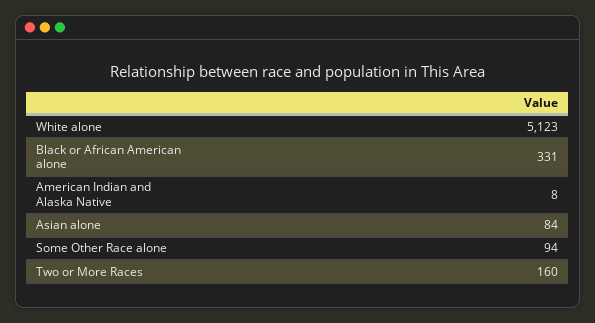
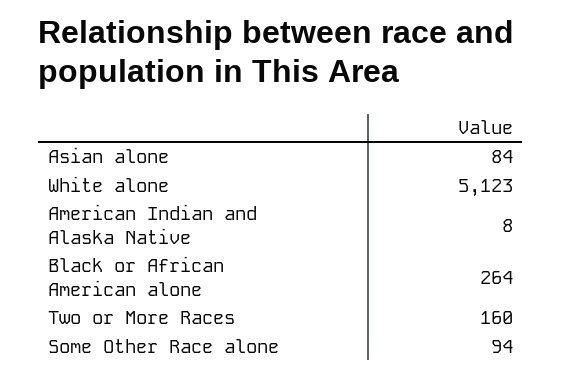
Black or African American alone: 331 -> 264

